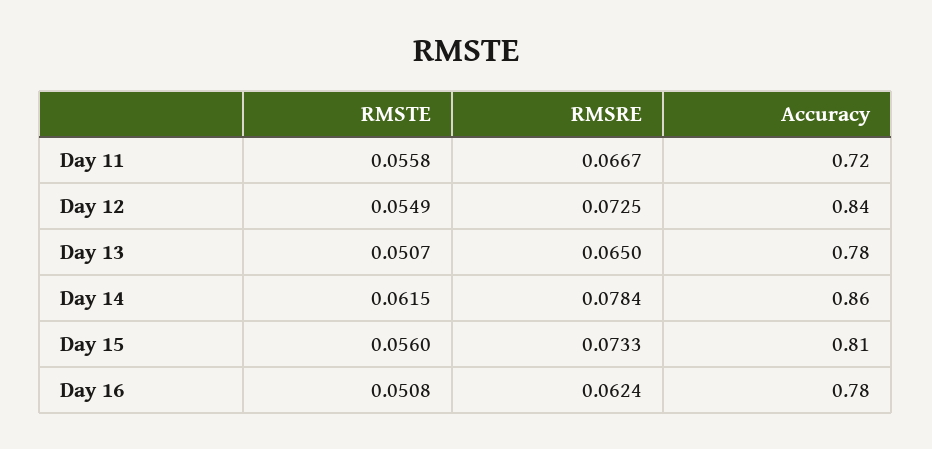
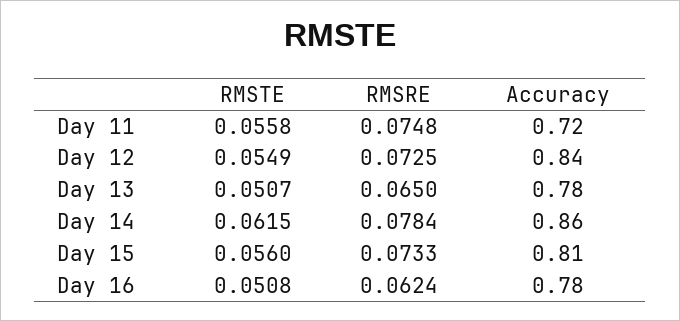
RMSRE, Day 11: 0.0667 -> 0.0748

